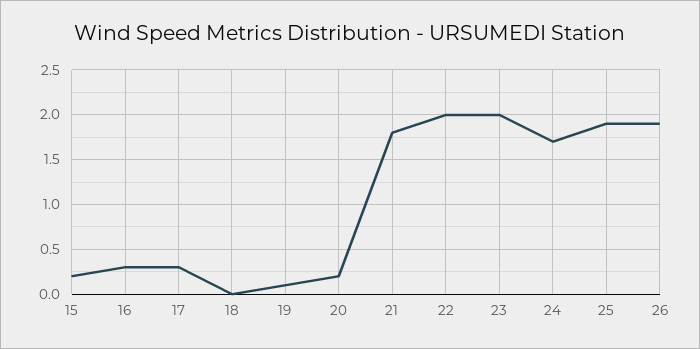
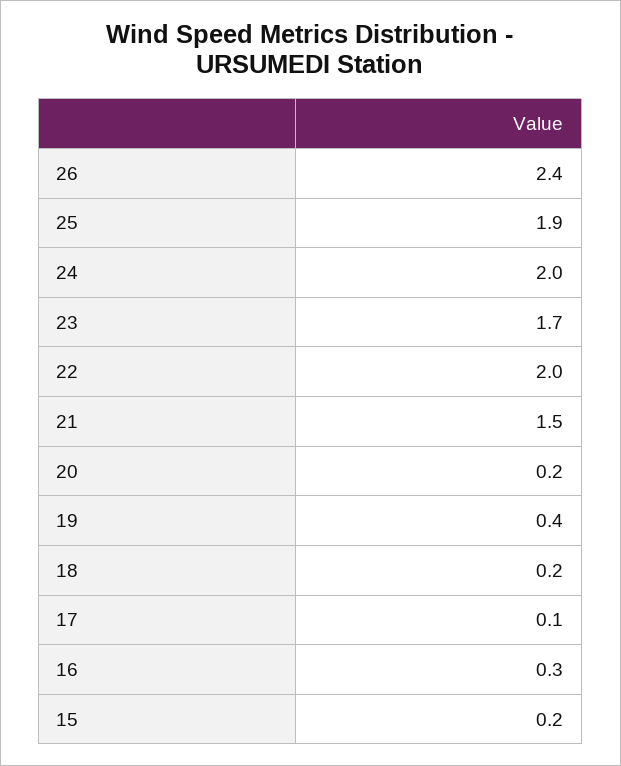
17: 0.3 -> 0.1
18: 0 -> 0.2
19: 0.1 -> 0.4
21: 1.8 -> 1.5
23: 2 -> 1.7
24: 1.7 -> 2
26: 1.9 -> 2.4

